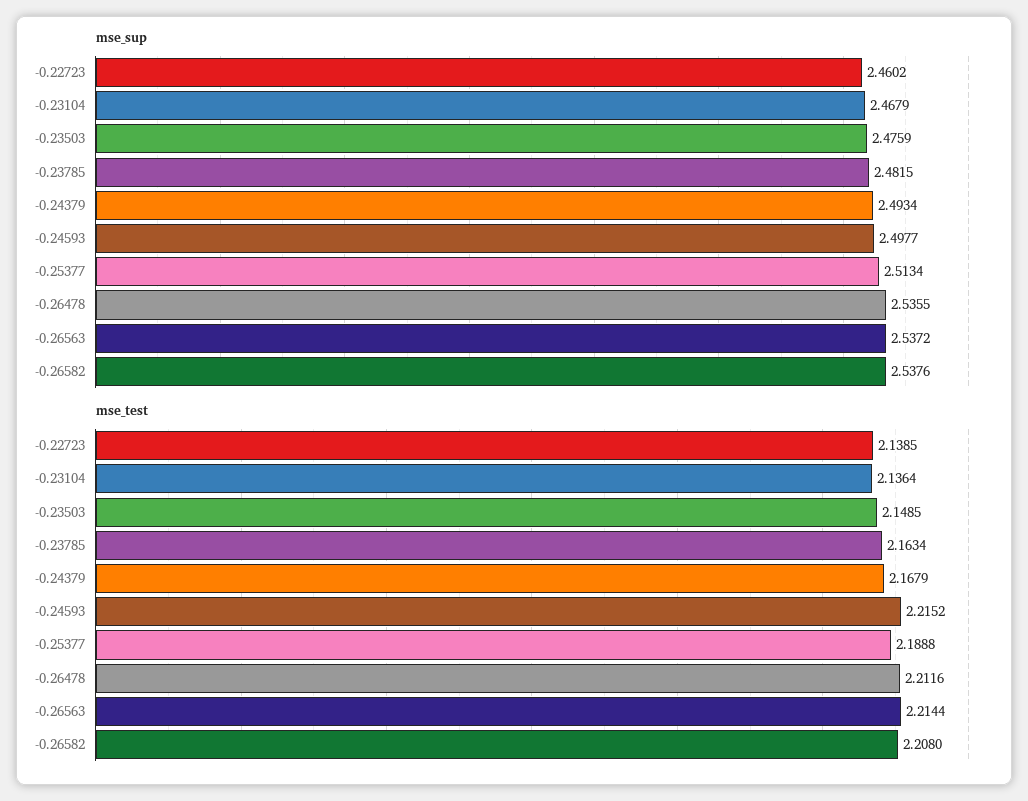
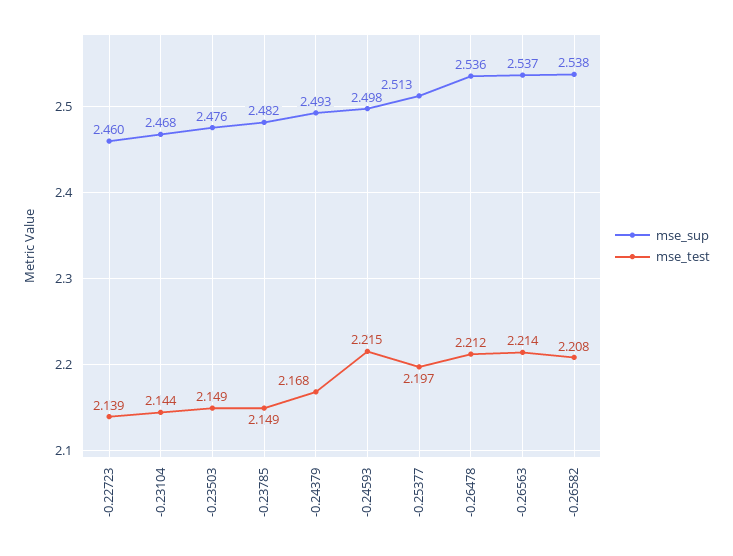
mse_test, -0.23104: 2.1364 -> 2.144
mse_test, -0.23785: 2.1634 -> 2.149
mse_test, -0.25377: 2.1888 -> 2.197

